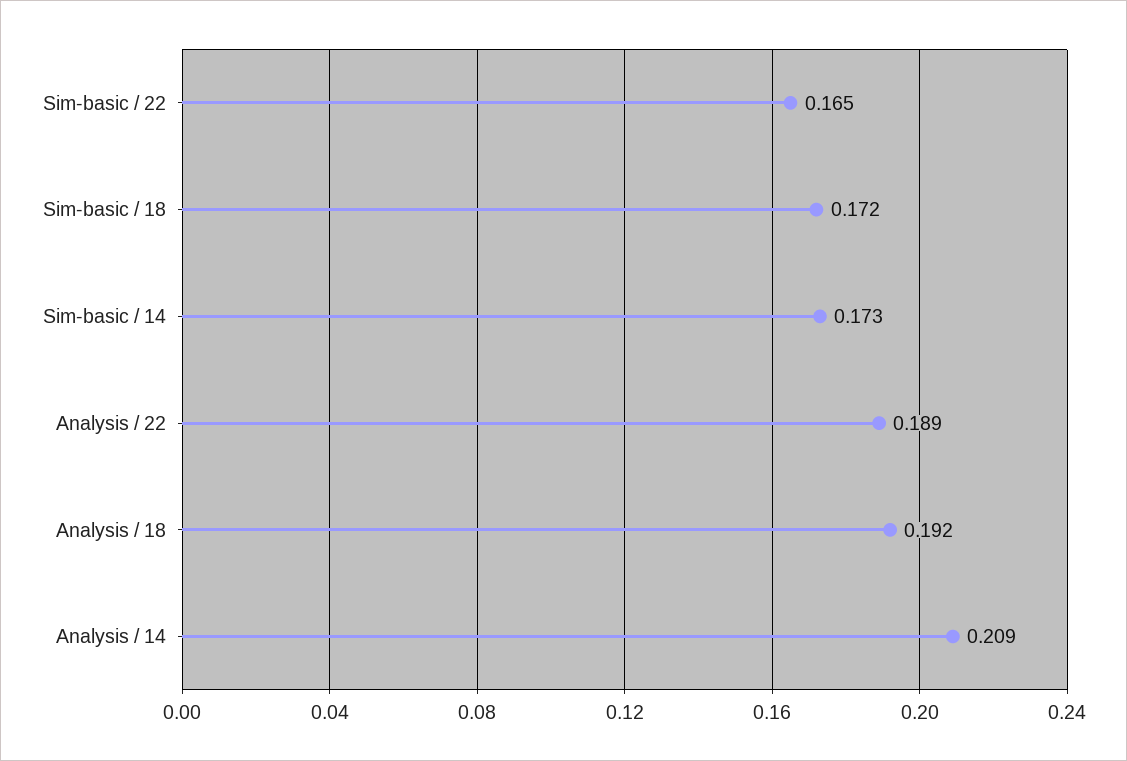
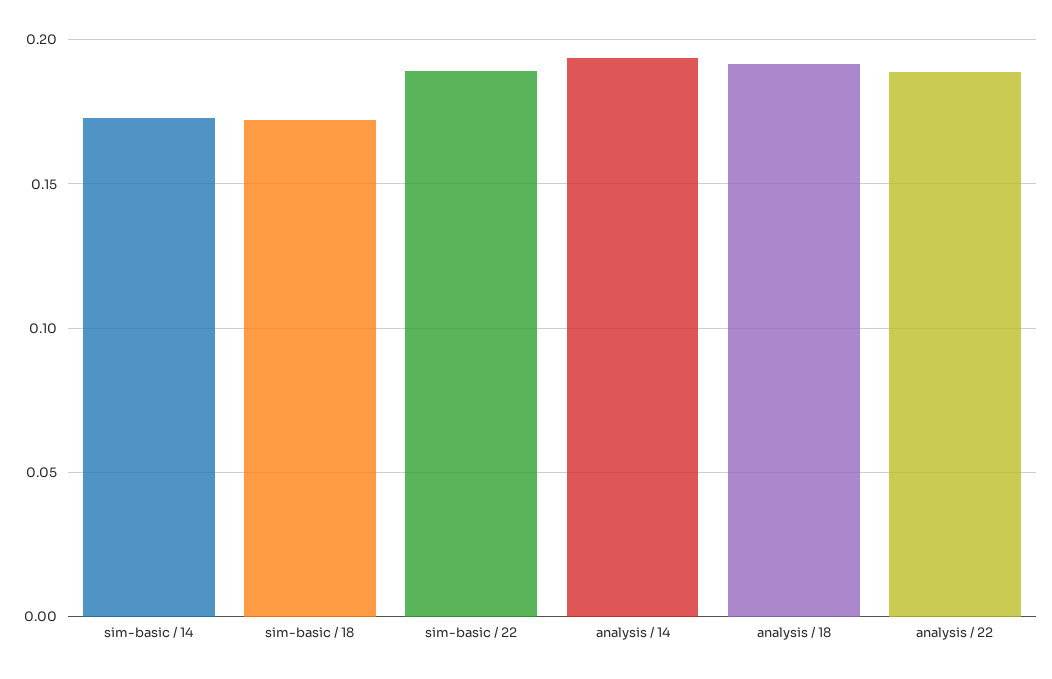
Sim-basic / 22: 0.165 -> 0.19
Analysis / 14: 0.209 -> 0.195

